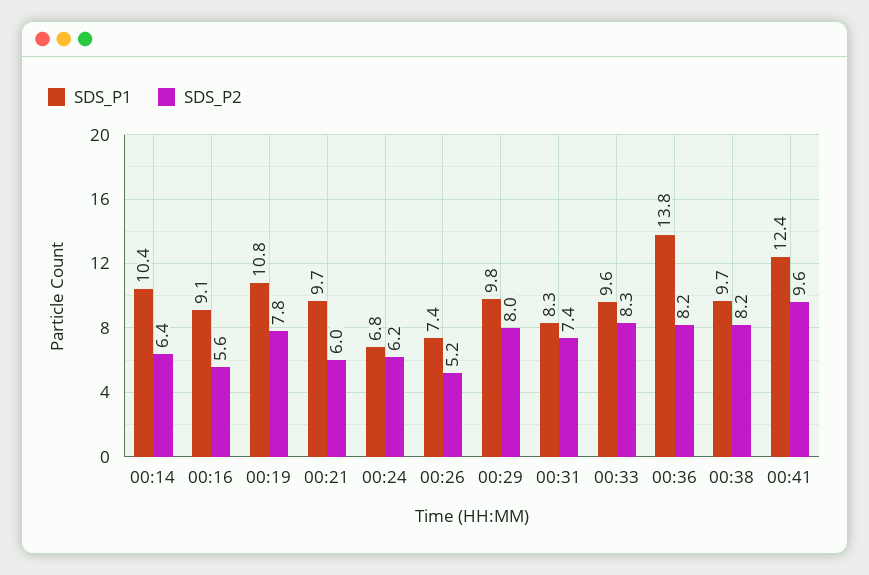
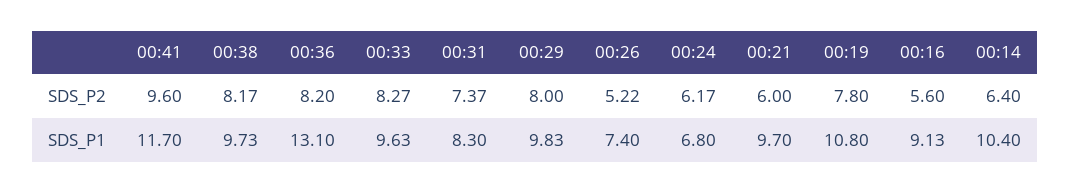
SDS_P1, 00:36: 13.8 -> 13.1
SDS_P1, 00:41: 12.4 -> 11.7

